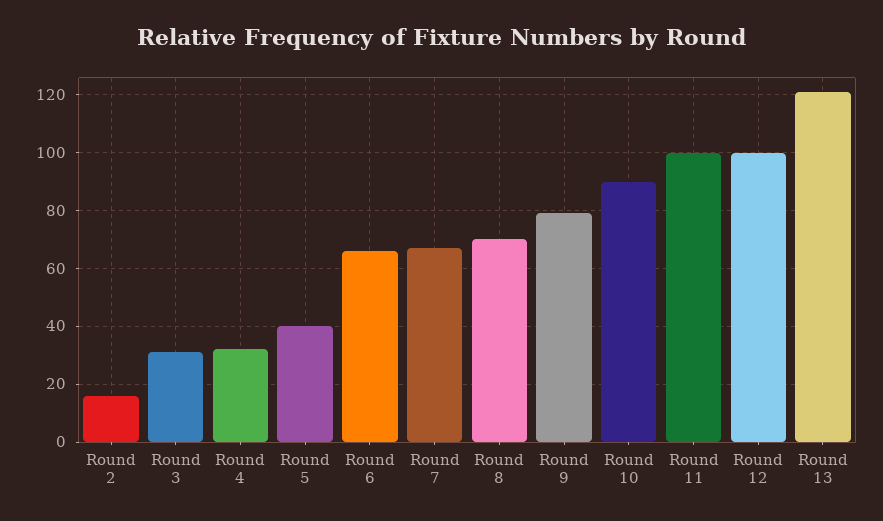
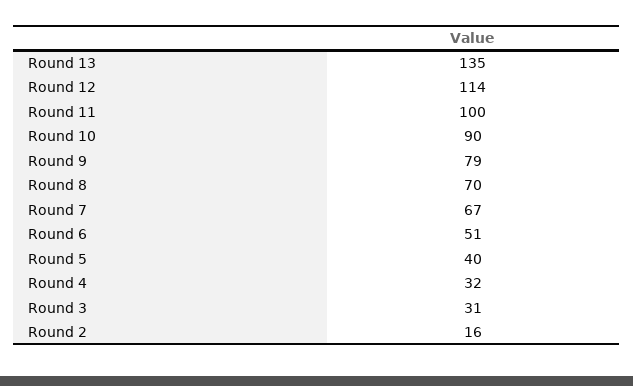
Round 6: 65 -> 51
Round 12: 100 -> 114
Round 13: 120 -> 135

